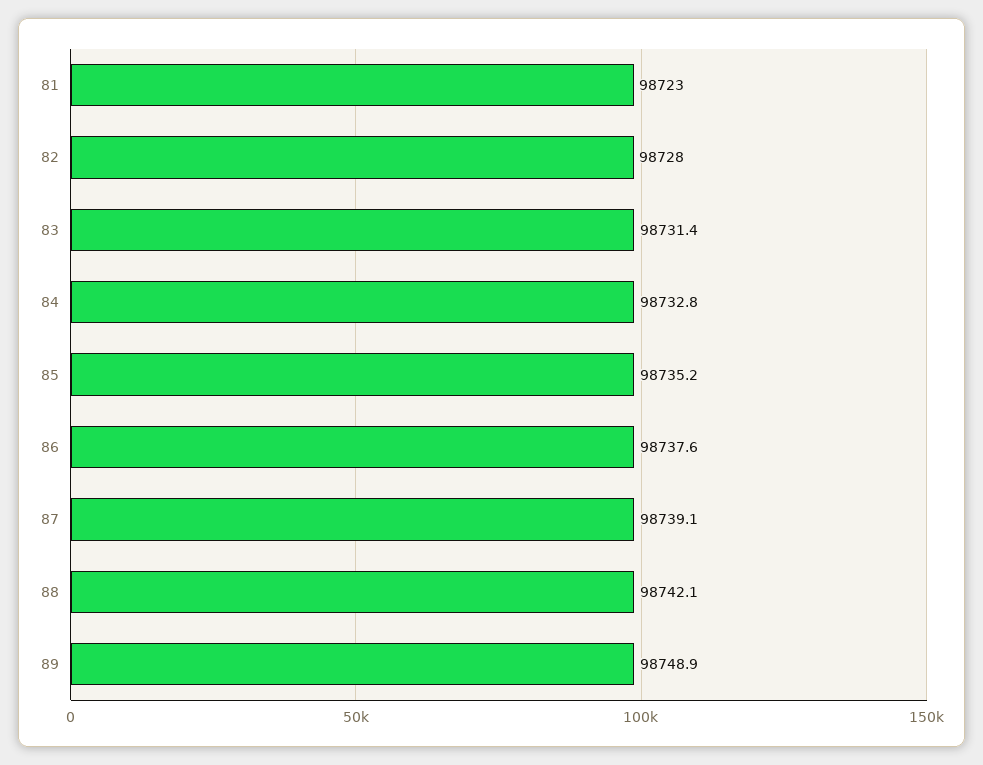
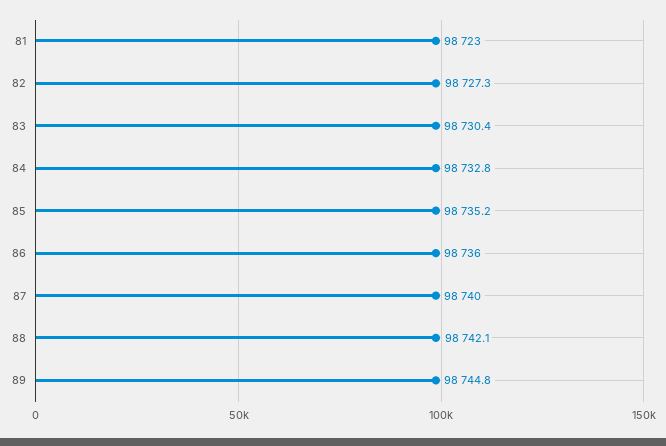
82: 98728 -> 98727.3
83: 98731.4 -> 98730.4
86: 98737.6 -> 98736
87: 98739.1 -> 98740
89: 98748.9 -> 98744.8

